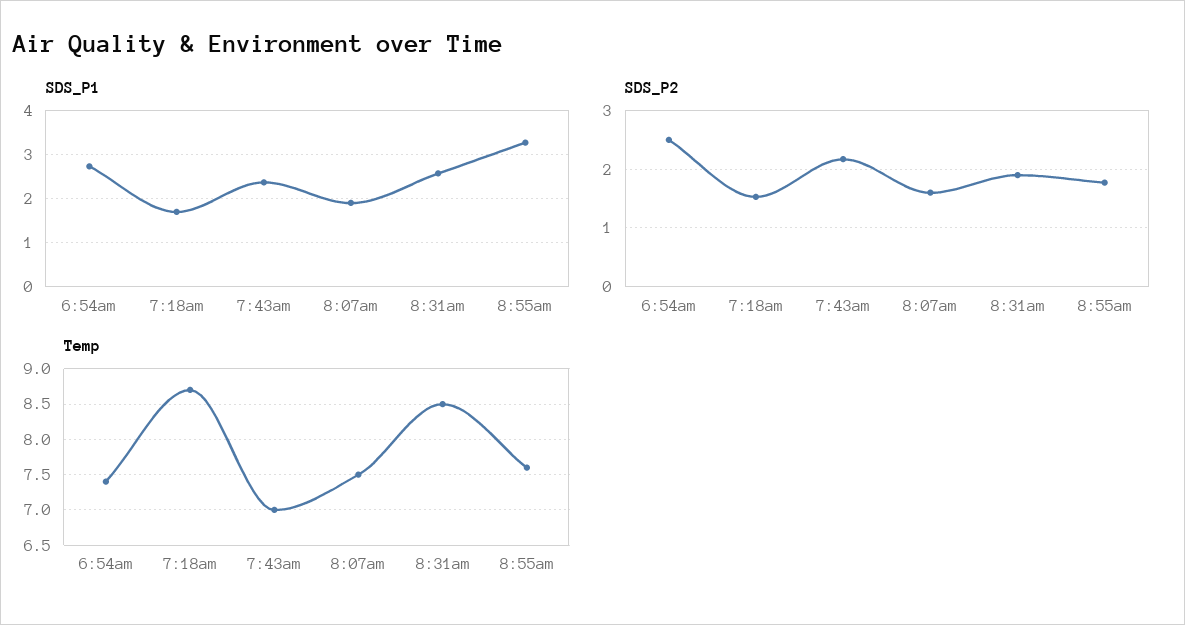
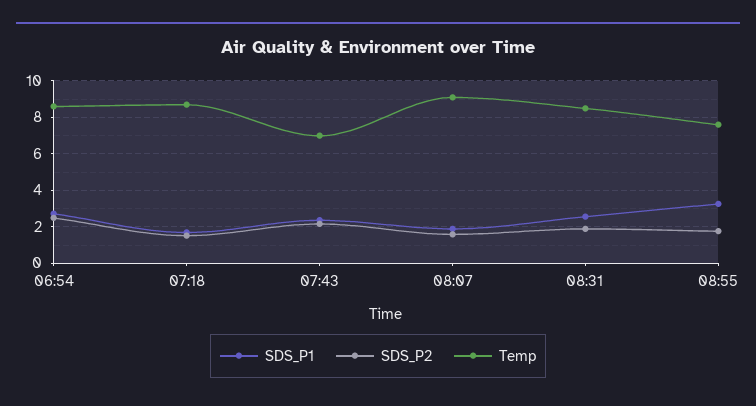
Temp, 6:54am: 7.4 -> 8.5
Temp, 8:07am: 7.5 -> 9

